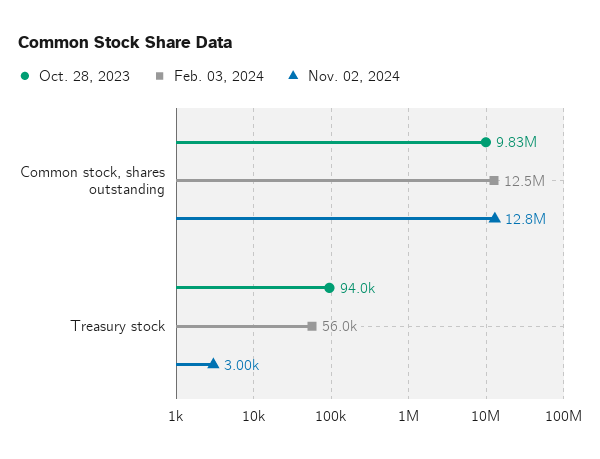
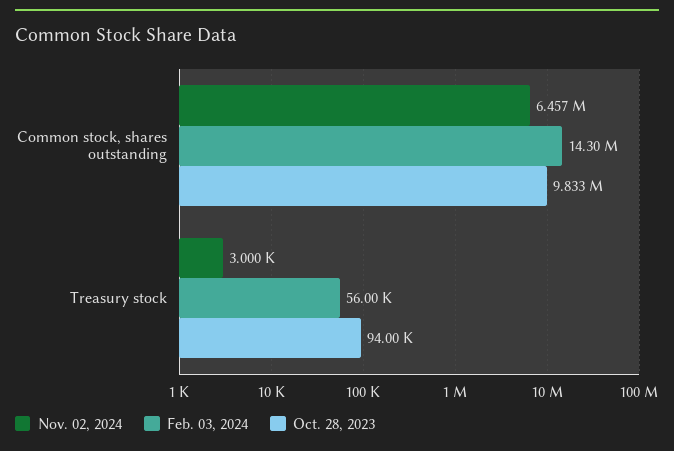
Feb. 03, 2024, Common stock, shares outstanding: 12500000 -> 14300000
Nov. 02, 2024, Common stock, shares outstanding: 12800000 -> 6457000

